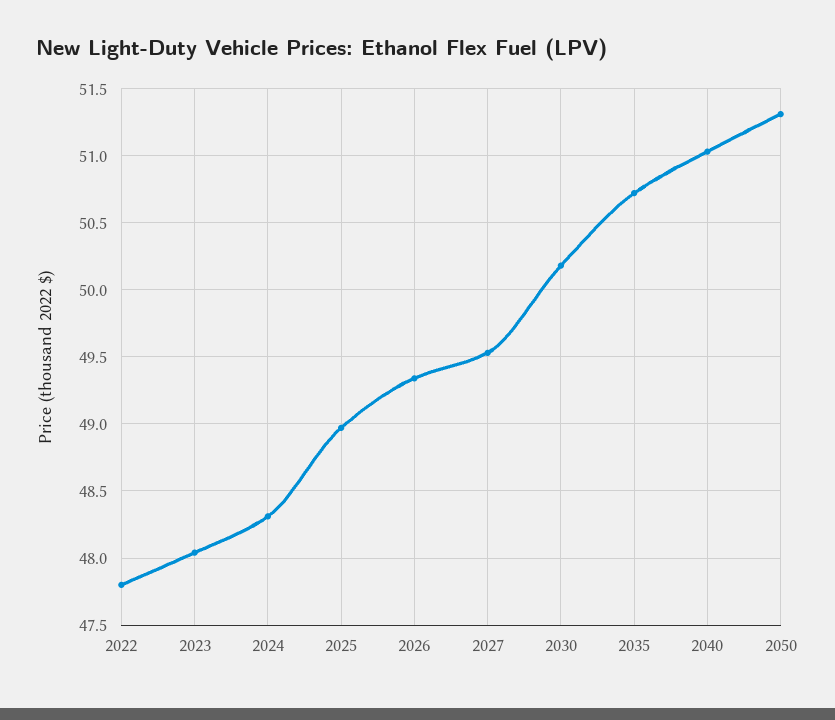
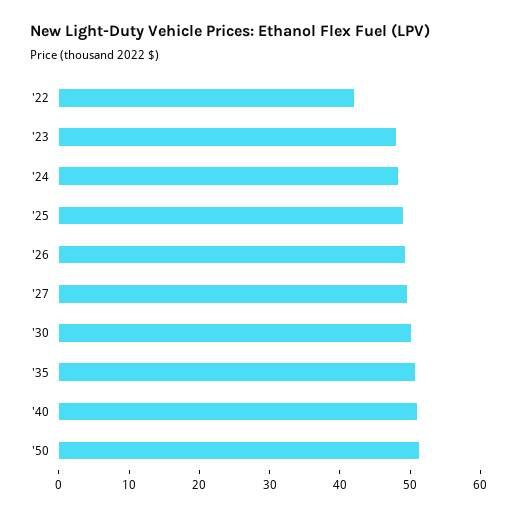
2022: 47.8 -> 42

